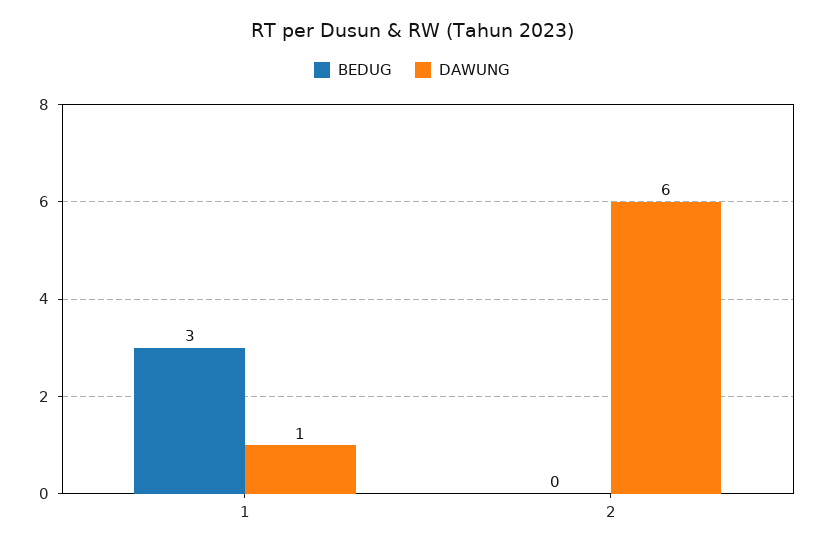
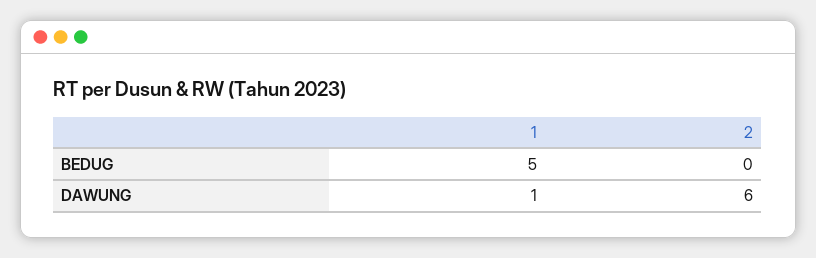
BEDUG, 1: 3 -> 5

